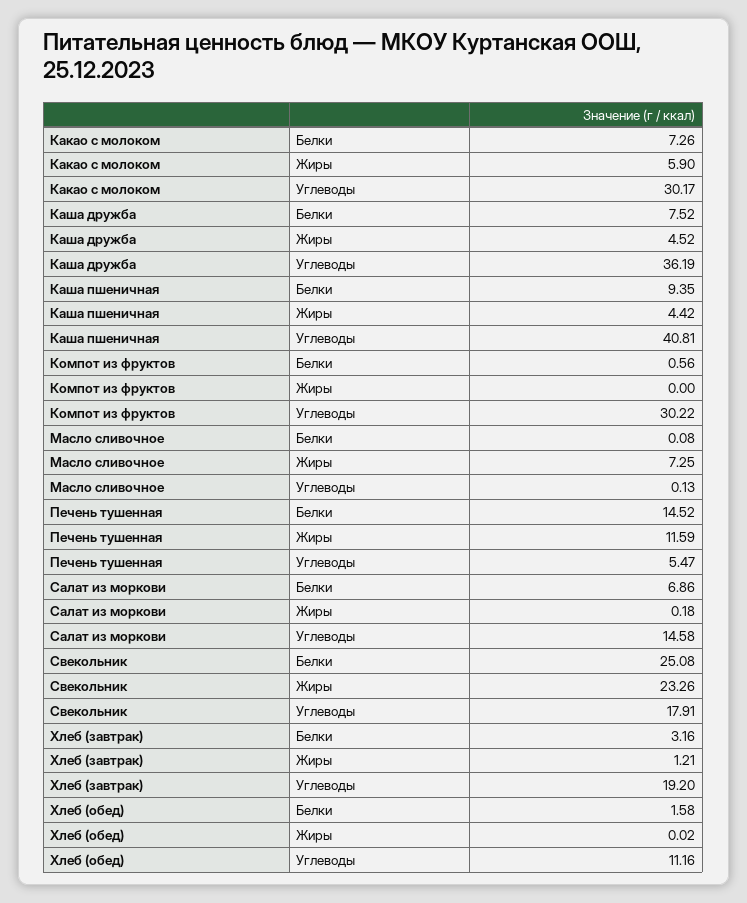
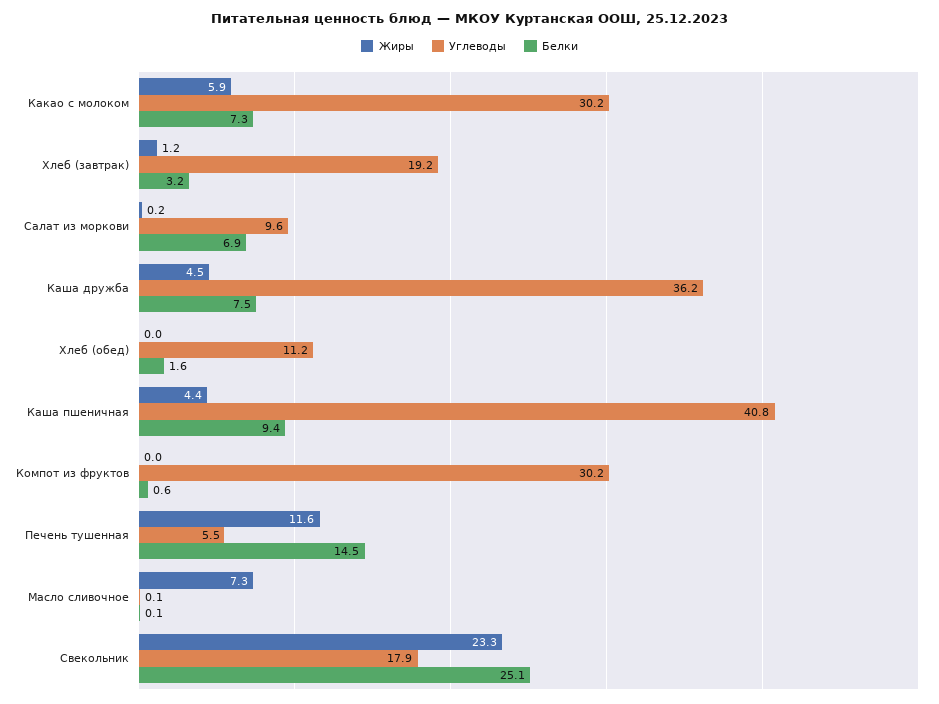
Углеводы, Салат из моркови: 14.58 -> 9.6

